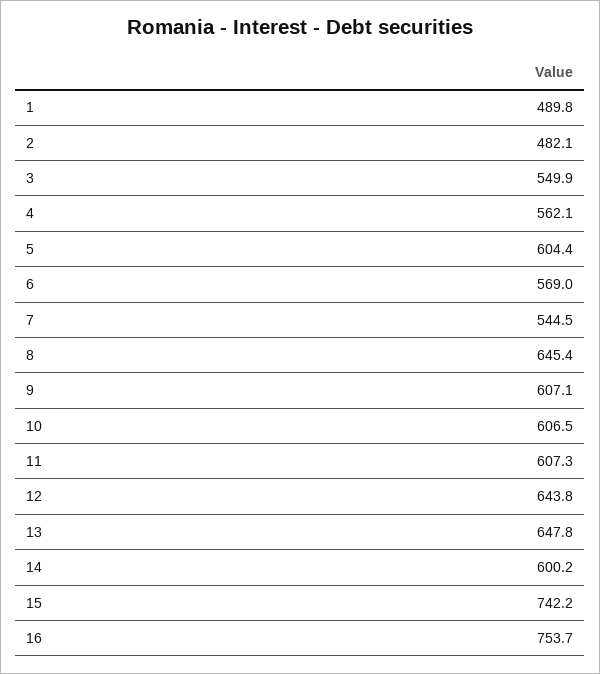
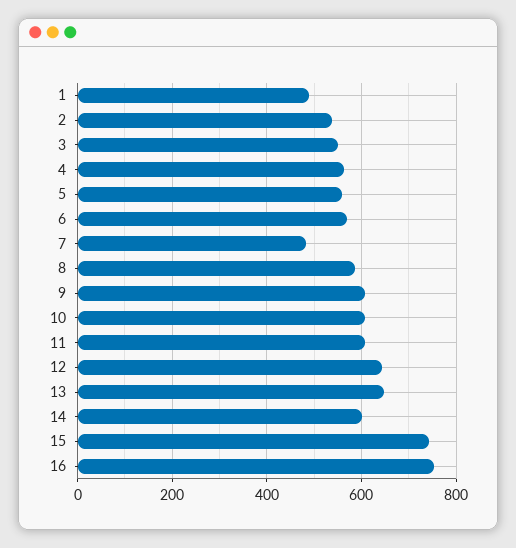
2: 482.1 -> 540
5: 604.4 -> 560
7: 544.5 -> 480
8: 645.4 -> 580

